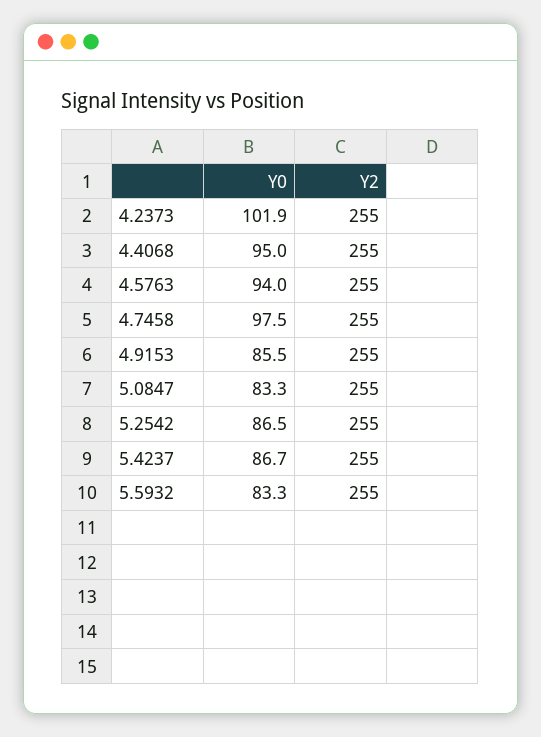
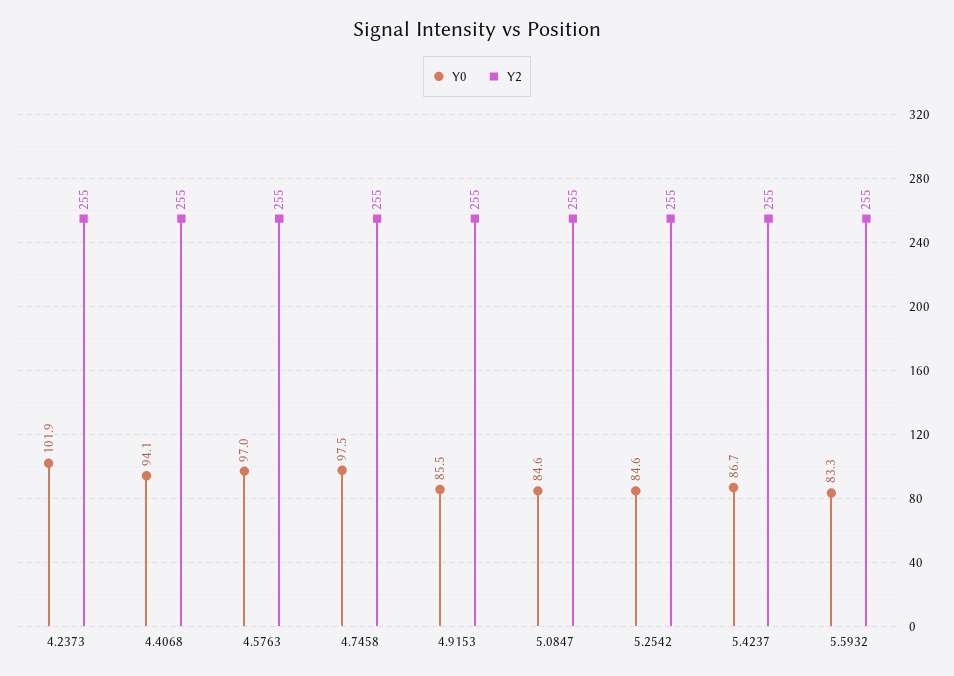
Y0, 4.4068: 95 -> 94.1
Y0, 4.5763: 94 -> 97
Y0, 5.0847: 83.3 -> 84.6
Y0, 5.2542: 86.5 -> 84.6

